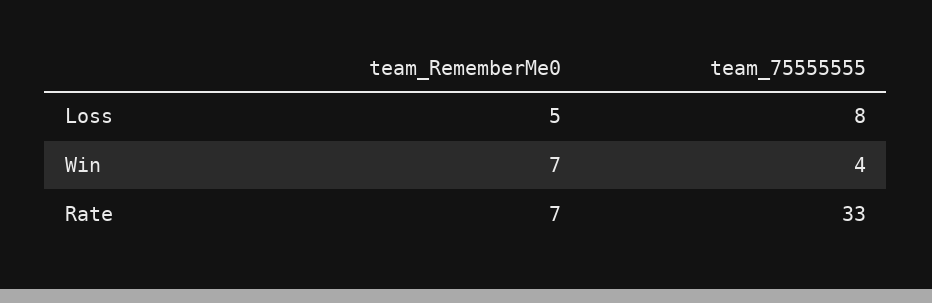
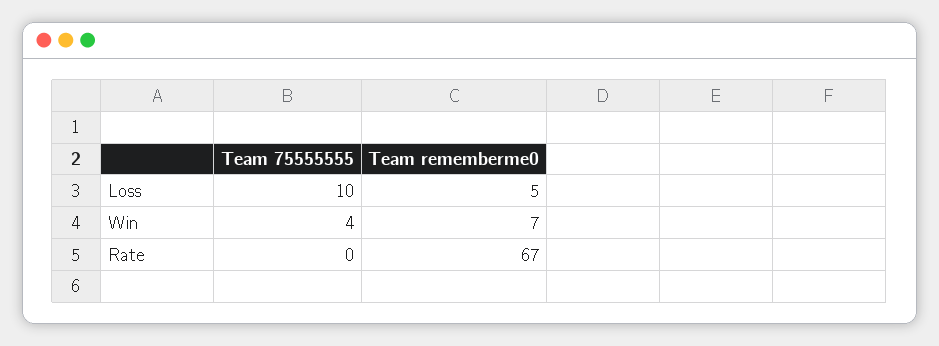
team_75555555, Loss: 8 -> 10
team_RememberMe0, Rate: 7 -> 67
team_75555555, Rate: 33 -> 0

